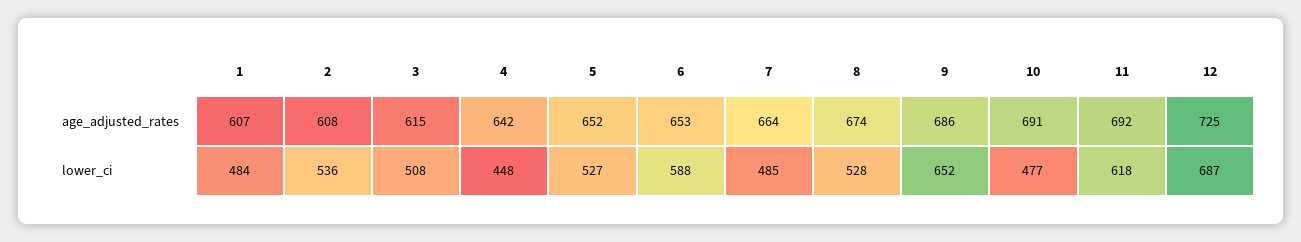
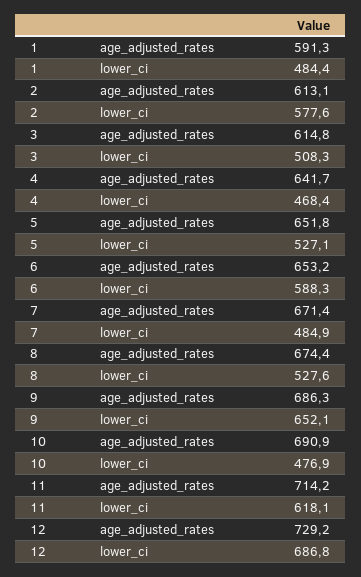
1, age_adjusted_rates: 607 -> 591.3
2, age_adjusted_rates: 608 -> 613.1
7, age_adjusted_rates: 664 -> 671.4
11, age_adjusted_rates: 692 -> 714.2
12, age_adjusted_rates: 725 -> 729.2
2, lower_ci: 536 -> 577.6
4, lower_ci: 448 -> 468.4

